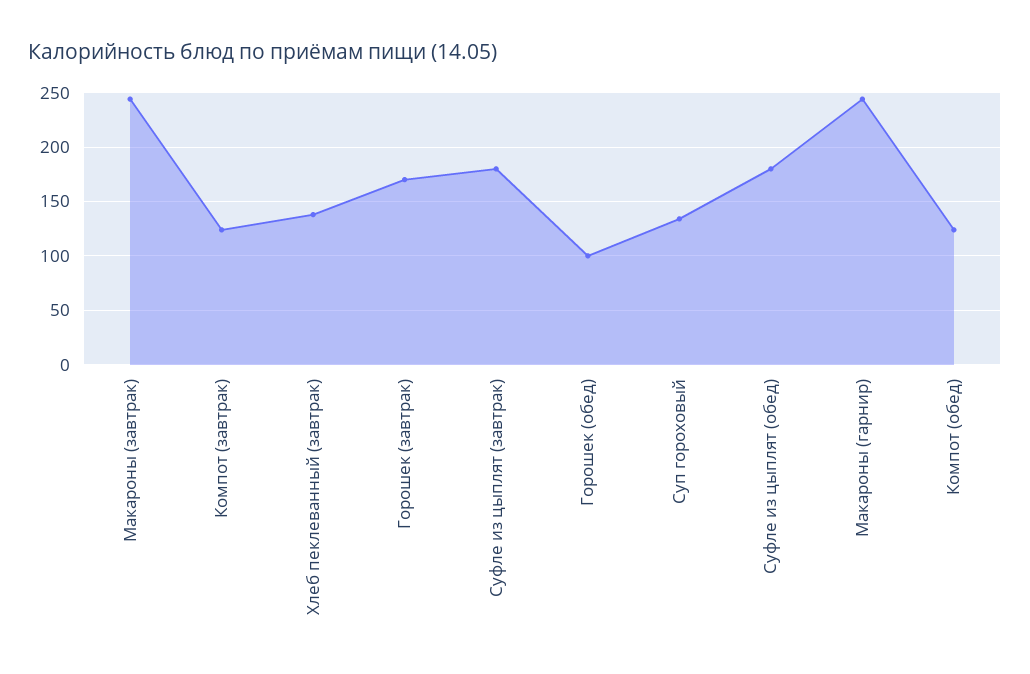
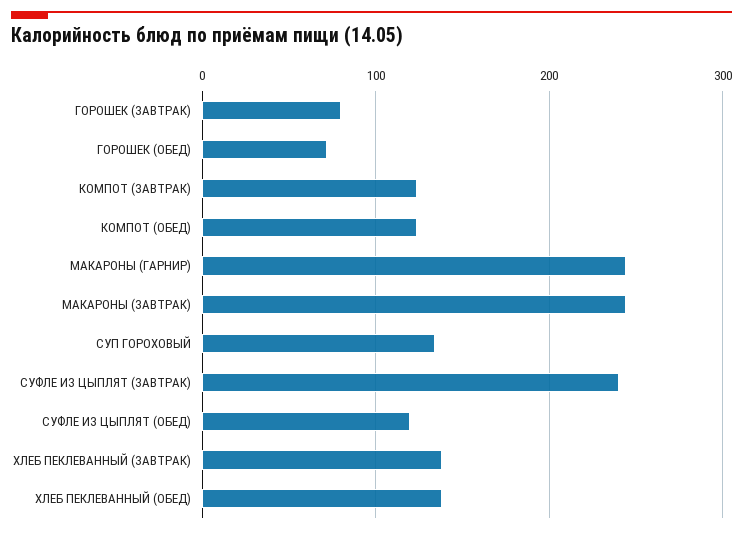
Горошек (завтрак): 170 -> 80
Суфле из цыплят (завтрак): 180 -> 240
Горошек (обед): 100 -> 70
Суфле из цыплят (обед): 180 -> 120
ХЛЕБ ПЕКЛЕВАННЫЙ (ОБЕД): none -> 140

